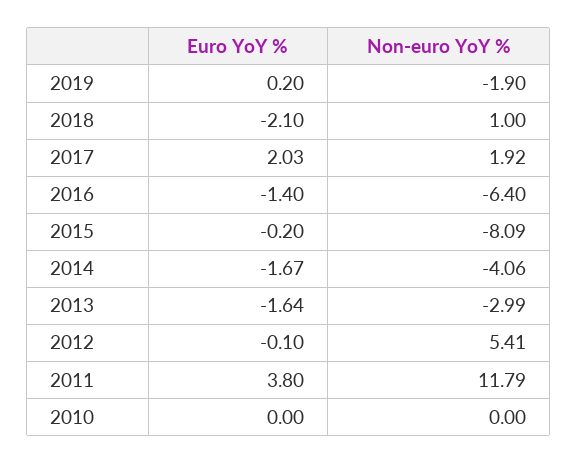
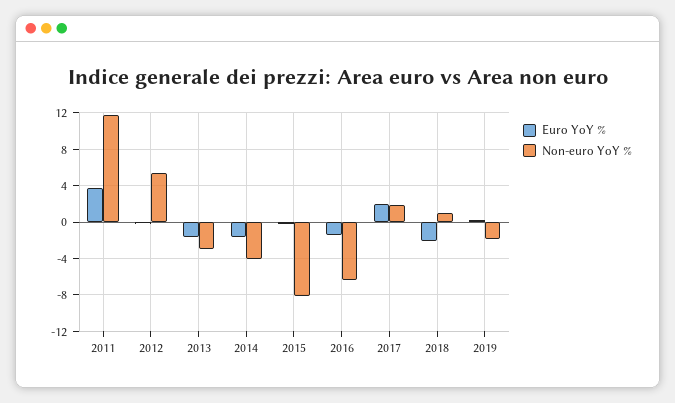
Euro YoY %, 2010: 0 -> none
Non-euro YoY %, 2010: 0 -> none

